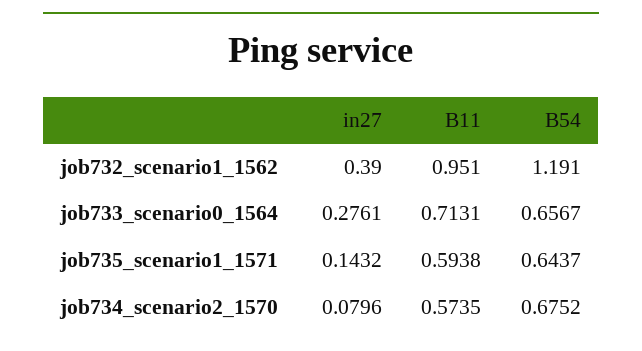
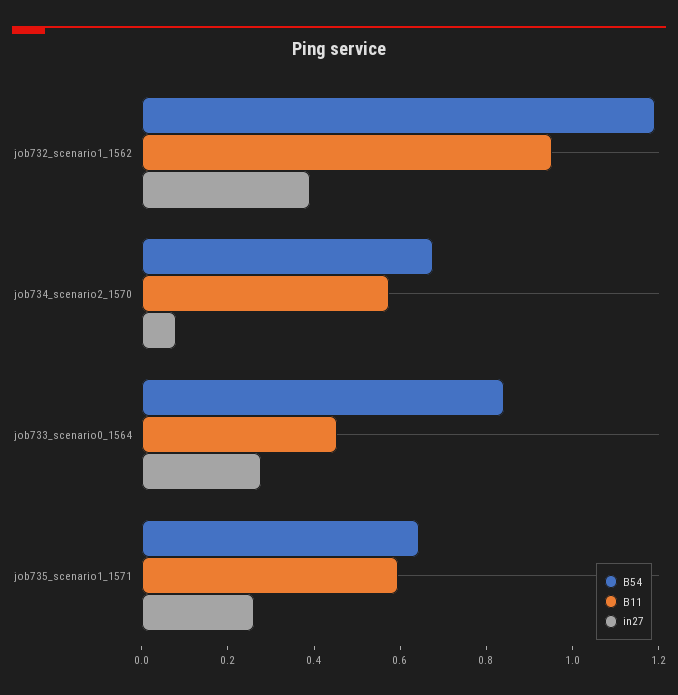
B11, job733_scenario0_1564: 0.7131 -> 0.45
B54, job733_scenario0_1564: 0.6567 -> 0.85
in27, job735_scenario1_1571: 0.1432 -> 0.25

